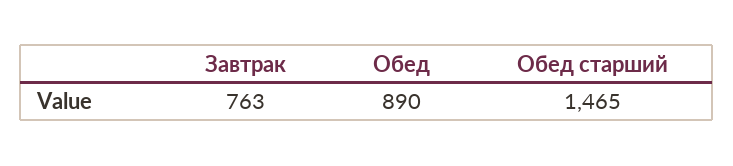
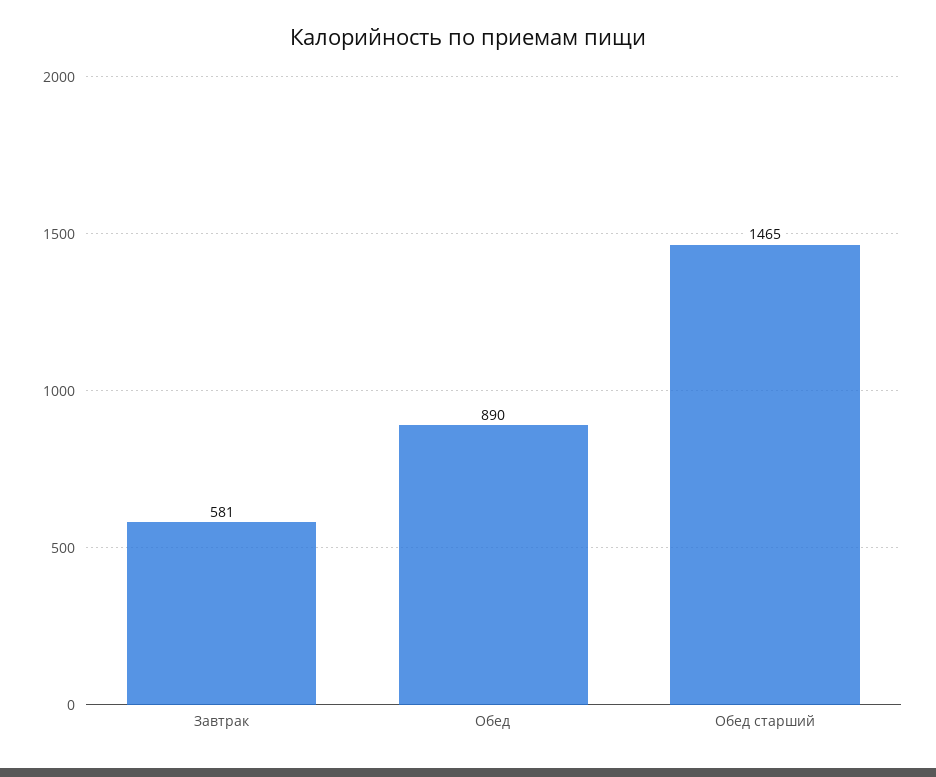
Завтрак: 763 -> 581

